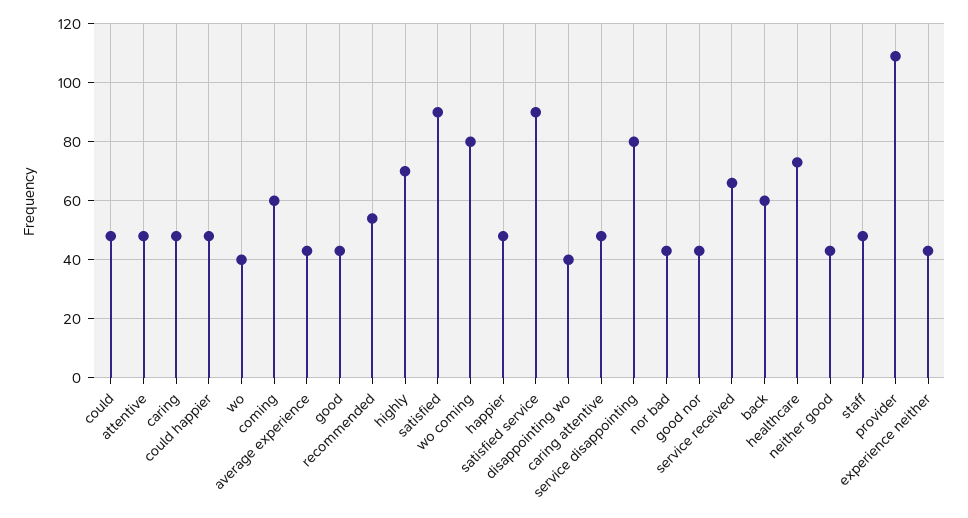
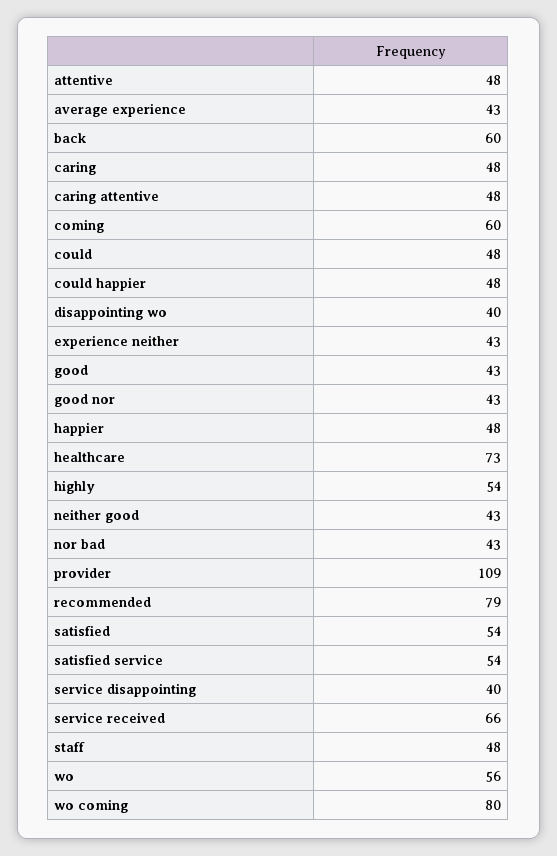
wo: 40 -> 56
recommended: 55 -> 79
highly: 70 -> 54
satisfied: 90 -> 54
satisfied service: 90 -> 54
service disappointing: 80 -> 40

